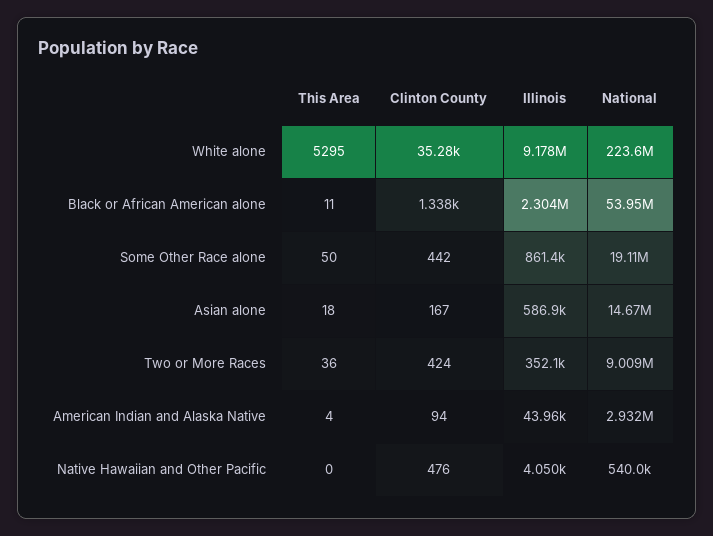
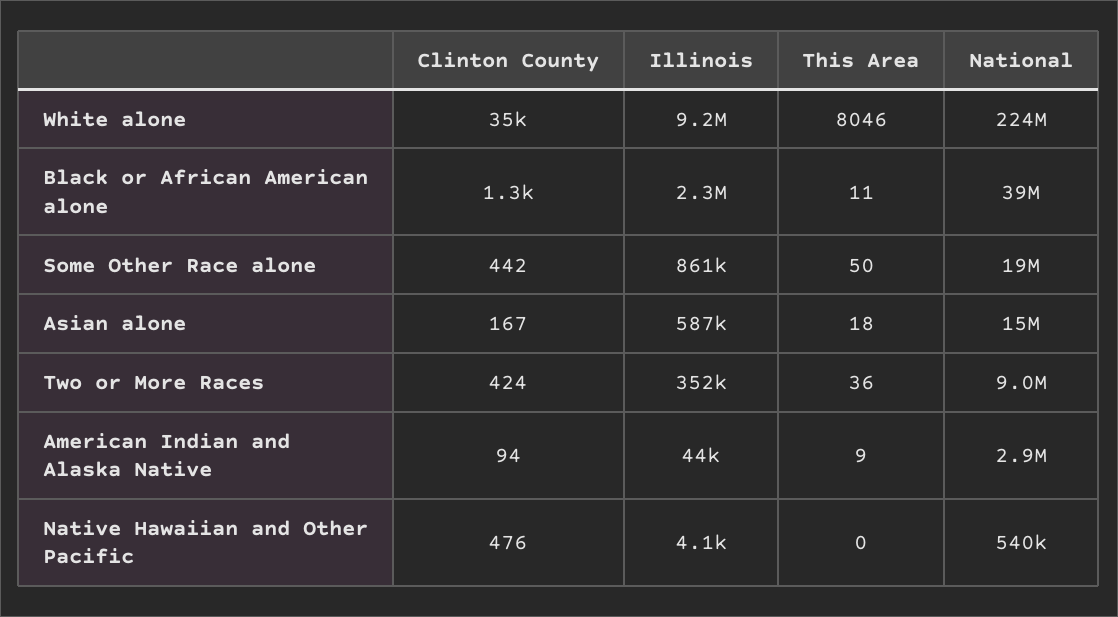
This Area, White alone: 5295 -> 8046
National, Black or African American alone: 53950000 -> 39000000
This Area, American Indian and Alaska Native: 4 -> 9

